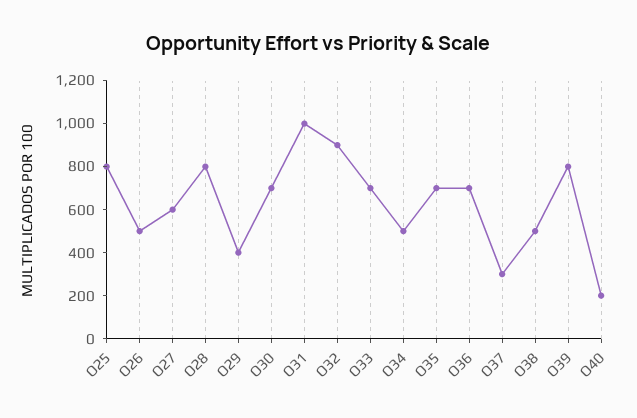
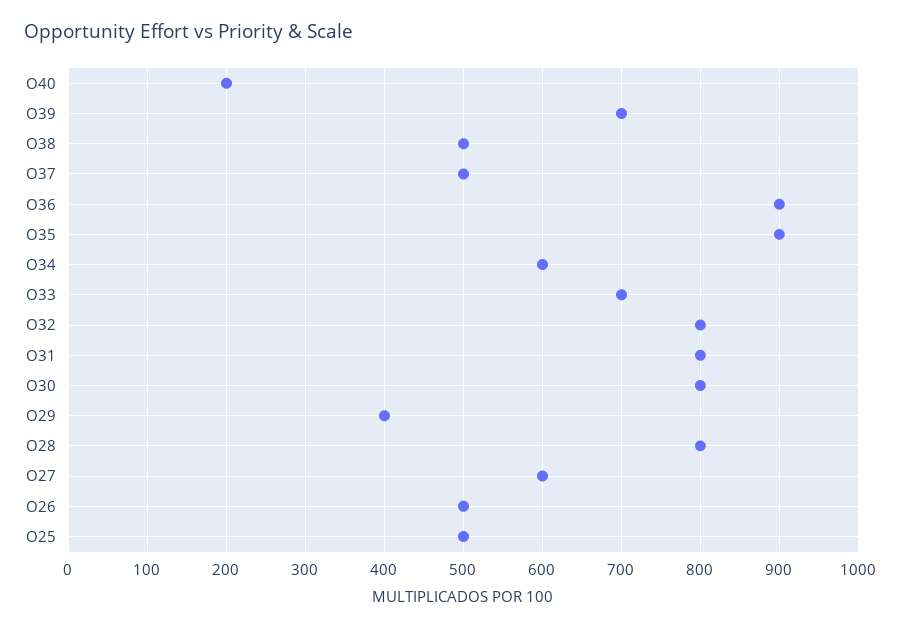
O25: 800 -> 500
O30: 700 -> 800
O31: 1000 -> 800
O32: 900 -> 800
O34: 500 -> 600
O35: 700 -> 900
O36: 700 -> 900
O37: 300 -> 500
O39: 800 -> 700

